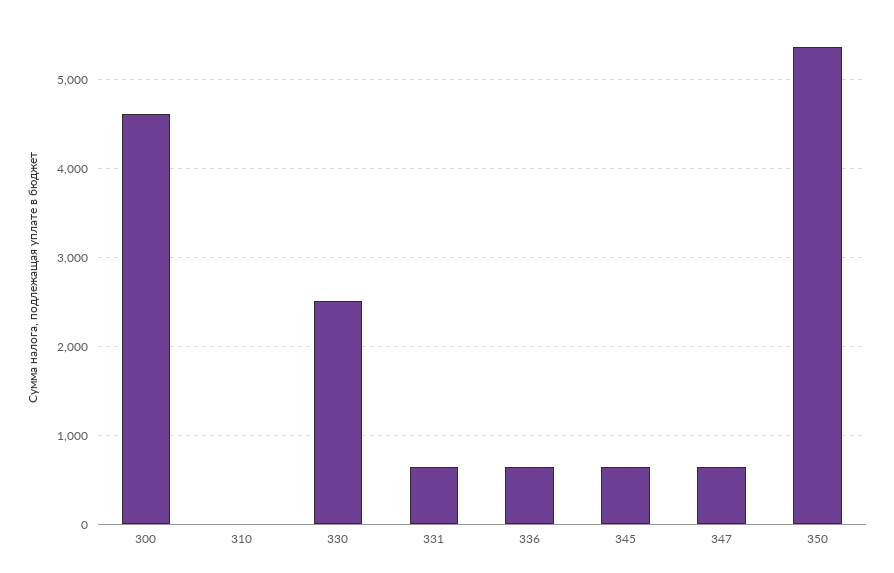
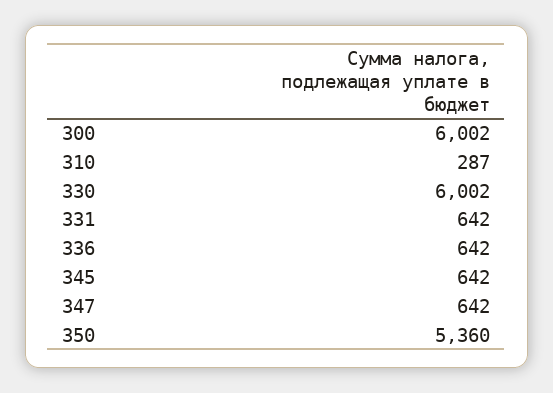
300: 4600 -> 6002
310: 0 -> 287
330: 2500 -> 6002

